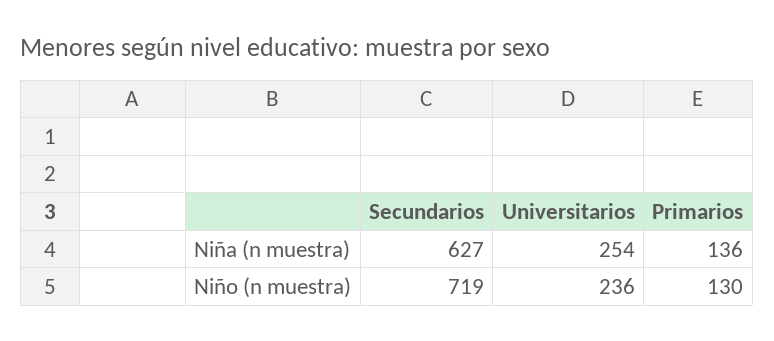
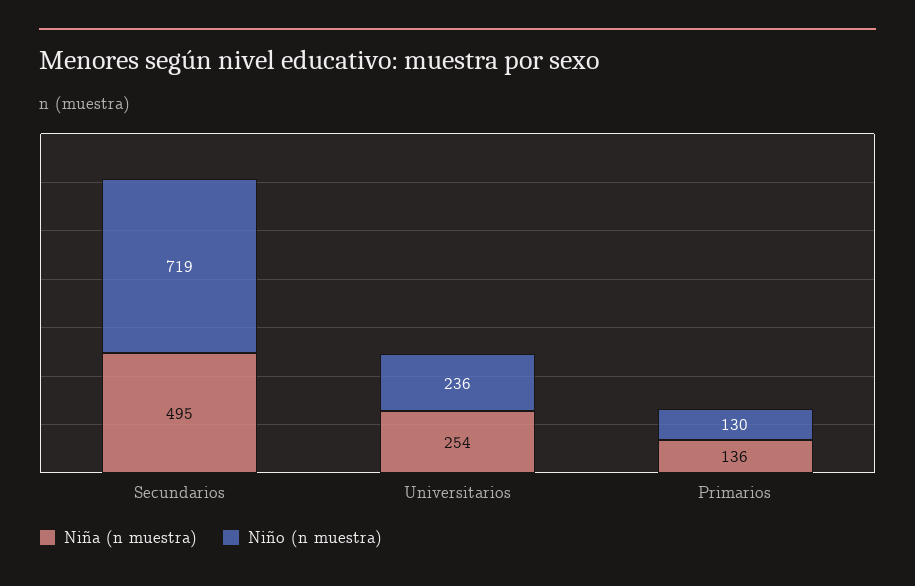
Niña (n muestra), Secundarios: 627 -> 495

